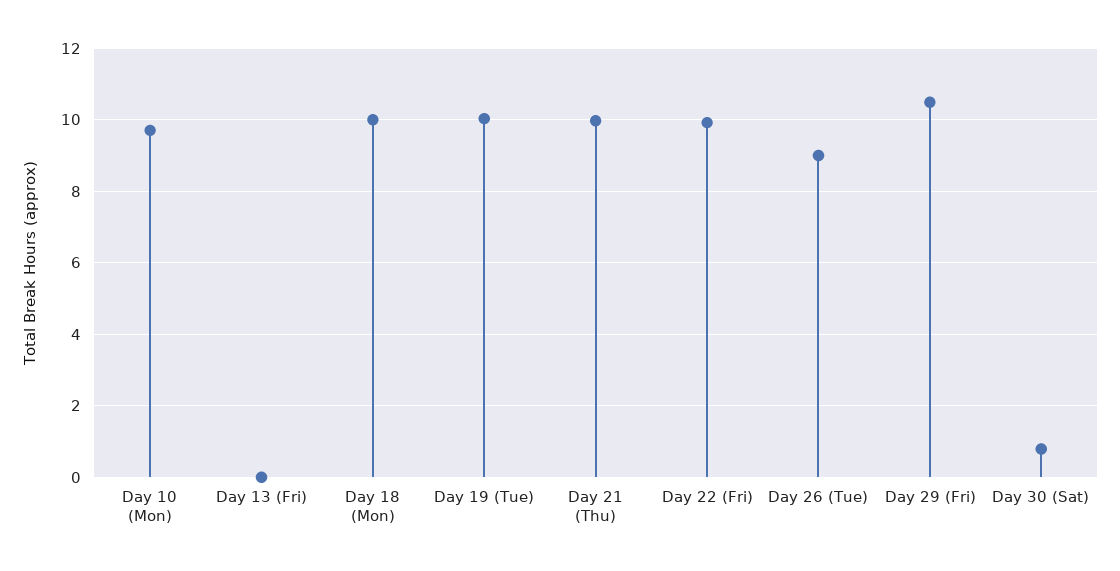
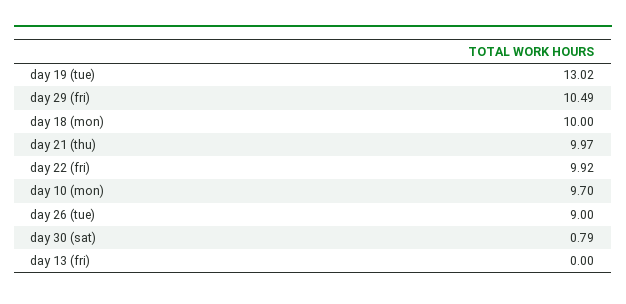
Day 19 (Tue): 10 -> 13.02

